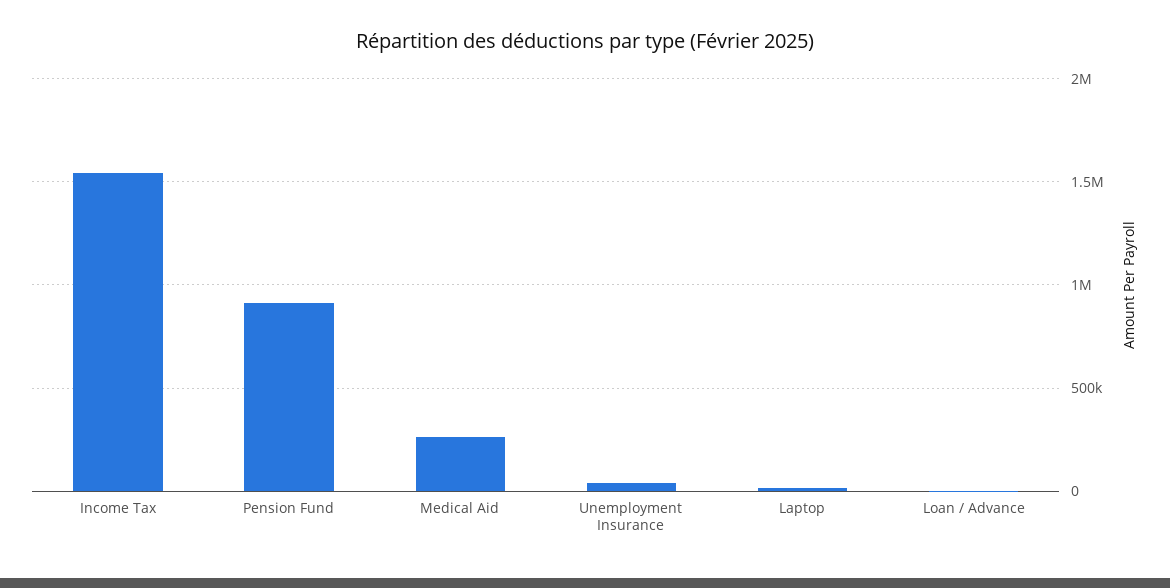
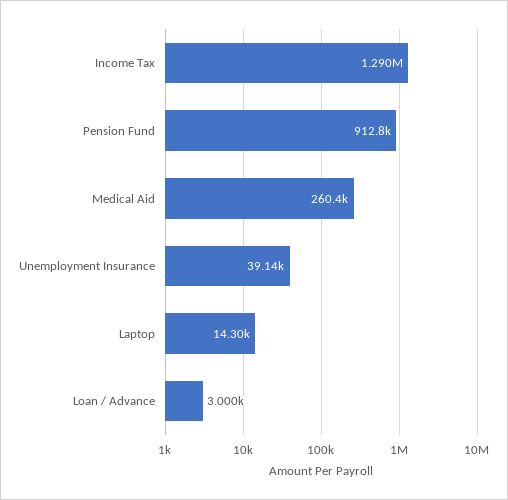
Income Tax: 1550000 -> 1290000

